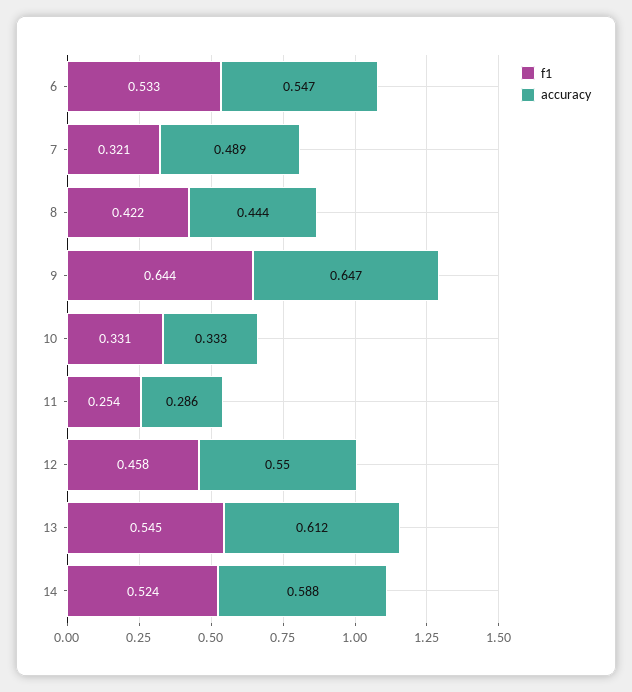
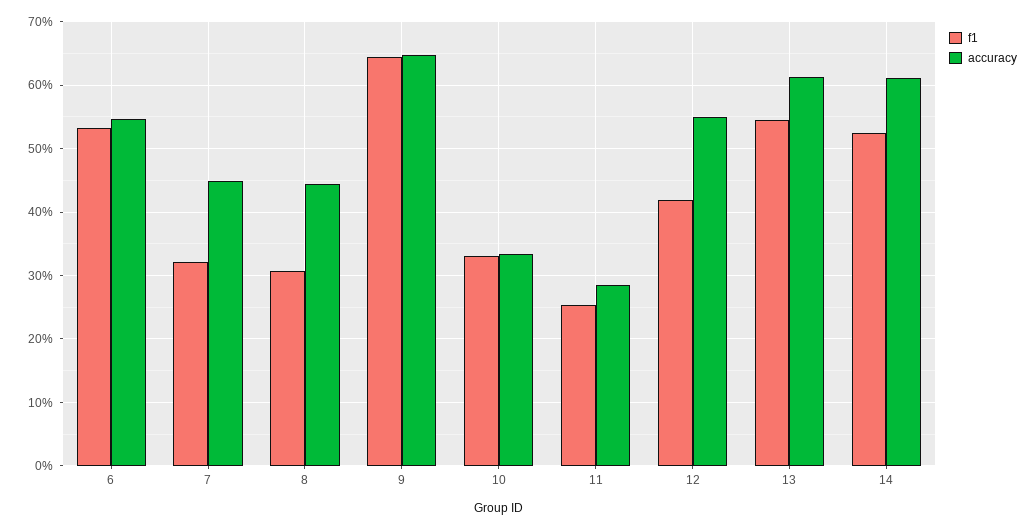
accuracy, 7: 0.489 -> 0.45
f1, 8: 0.422 -> 0.31
f1, 12: 0.458 -> 0.42
accuracy, 14: 0.588 -> 0.61

